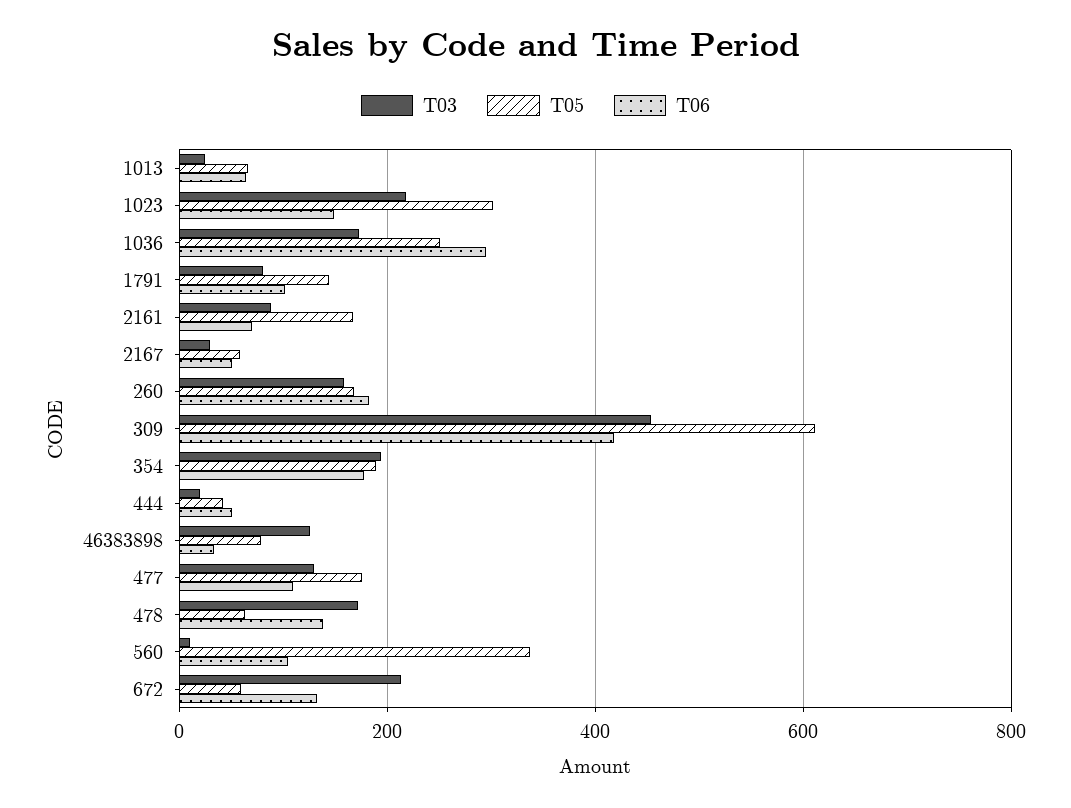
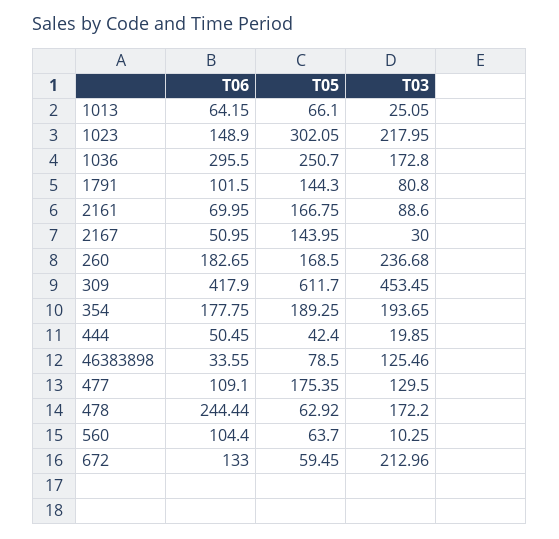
T05, 2167: 60 -> 143.95
T03, 260: 160 -> 236.68
T06, 478: 140 -> 244.44
T05, 560: 340 -> 63.7

